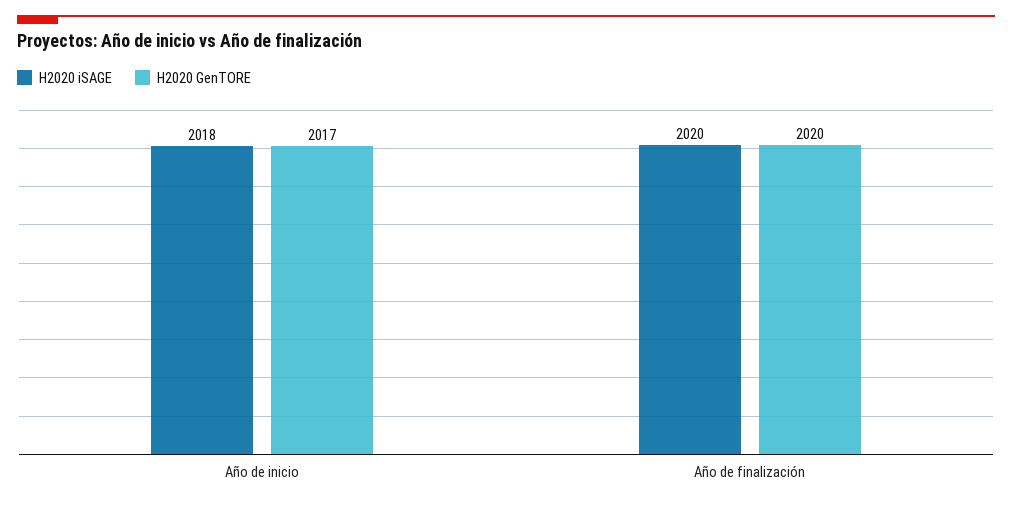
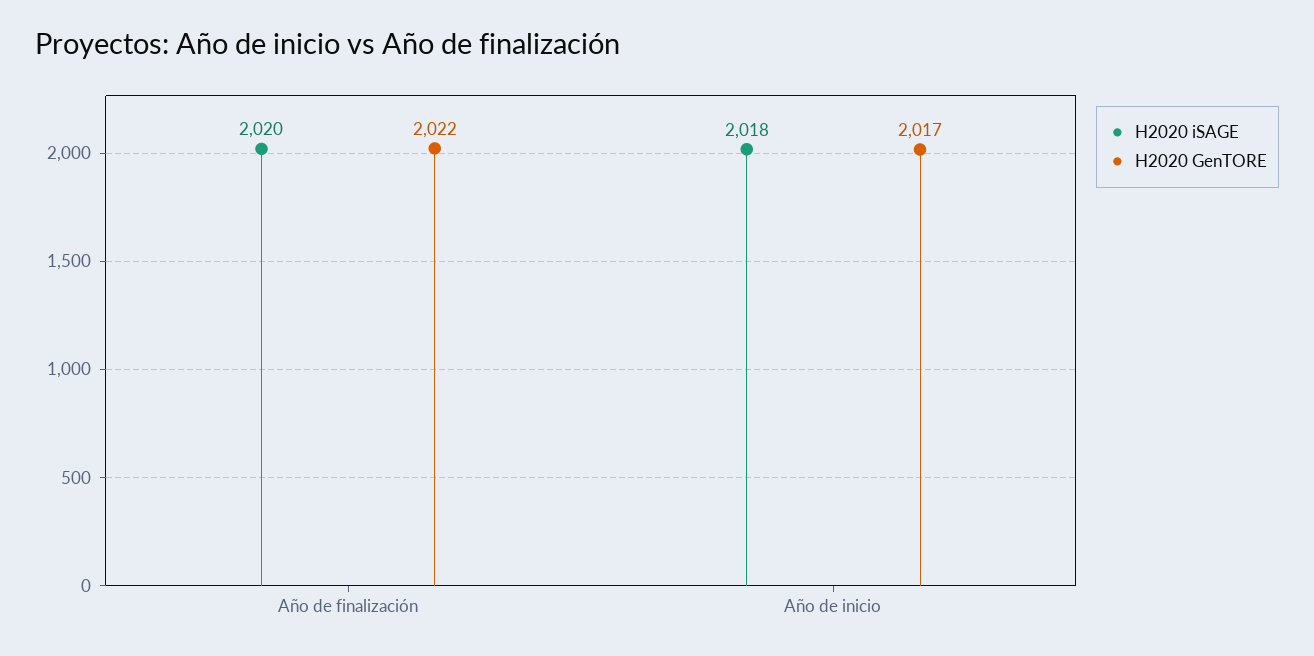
H2020 GenTORE, Año de finalización: 2020 -> 2022

